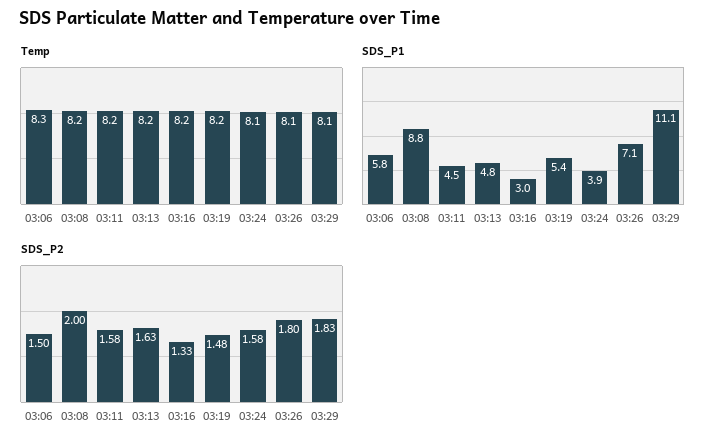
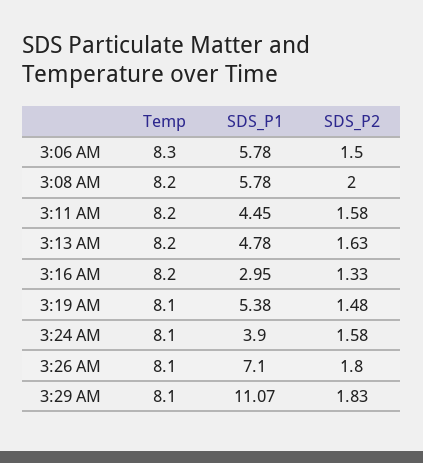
Temp, 03:19: 8.2 -> 8.1
SDS_P1, 03:08: 8.8 -> 5.78

